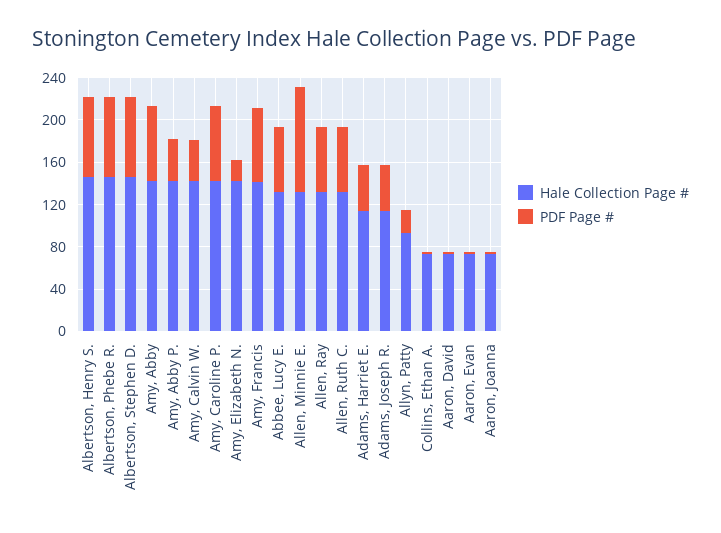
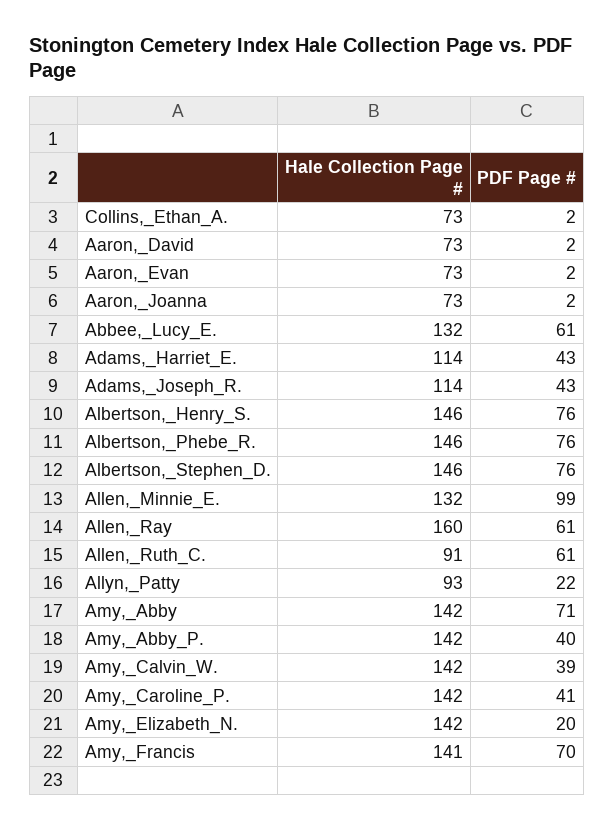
PDF Page #, Amy, Caroline P.: 70 -> 41
Hale Collection Page #, Allen, Ray: 130 -> 160
Hale Collection Page #, Allen, Ruth C.: 130 -> 91

